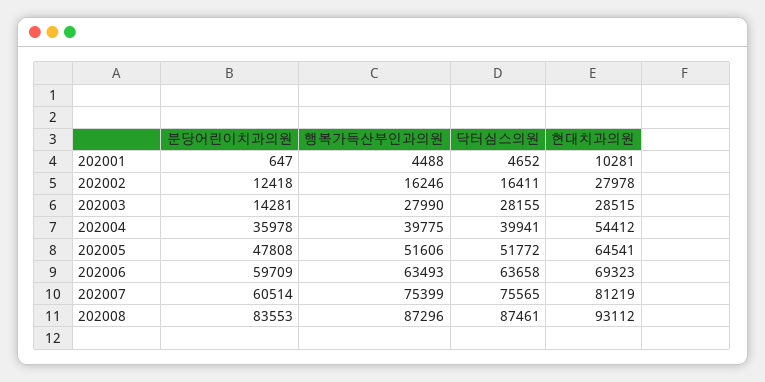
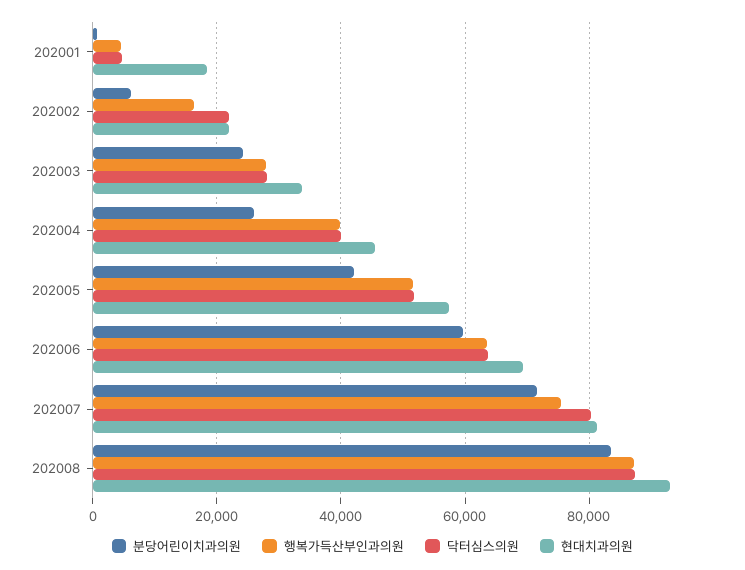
현대치과의원, 202001: 10281 -> 18000
분당어린이치과의원, 202002: 12418 -> 6000
닥터심스의원, 202002: 16411 -> 22000
현대치과의원, 202002: 27978 -> 22000
분당어린이치과의원, 202003: 14281 -> 24000
현대치과의원, 202003: 28515 -> 34000
분당어린이치과의원, 202004: 35978 -> 26000
현대치과의원, 202004: 54412 -> 46000
분당어린이치과의원, 202005: 47808 -> 42000
현대치과의원, 202005: 64541 -> 58000
분당어린이치과의원, 202007: 60514 -> 72000
닥터심스의원, 202007: 75565 -> 80000

